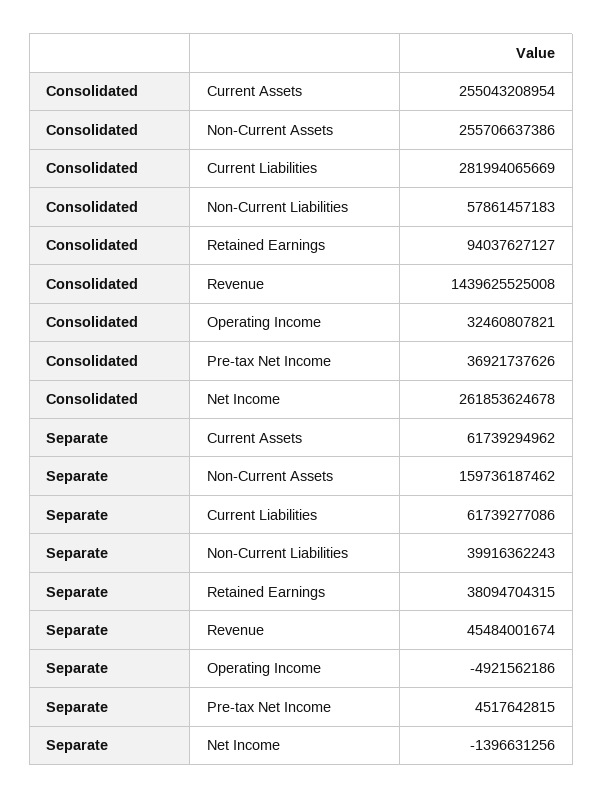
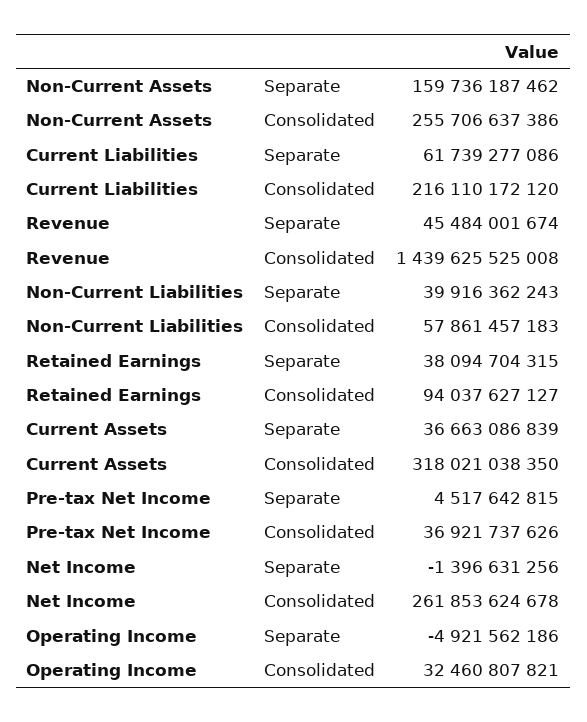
Consolidated, Current Assets: 255043208954 -> 318021038350
Consolidated, Current Liabilities: 281994065669 -> 216110172120
Separate, Current Assets: 61739294962 -> 36663086839

